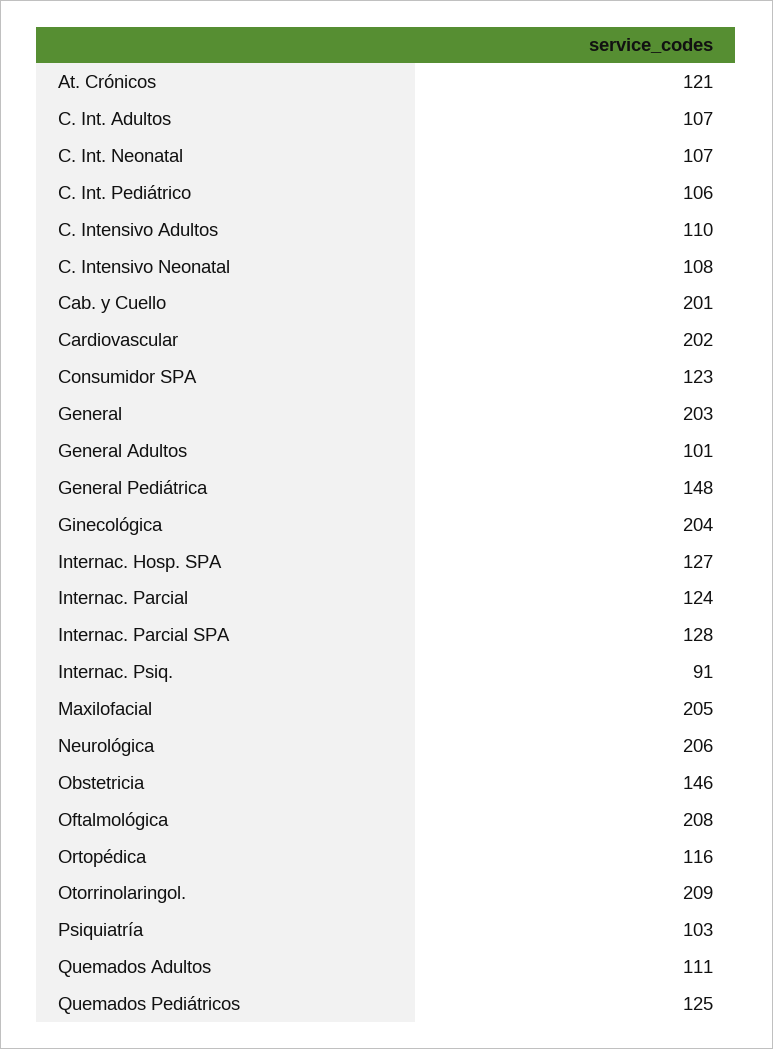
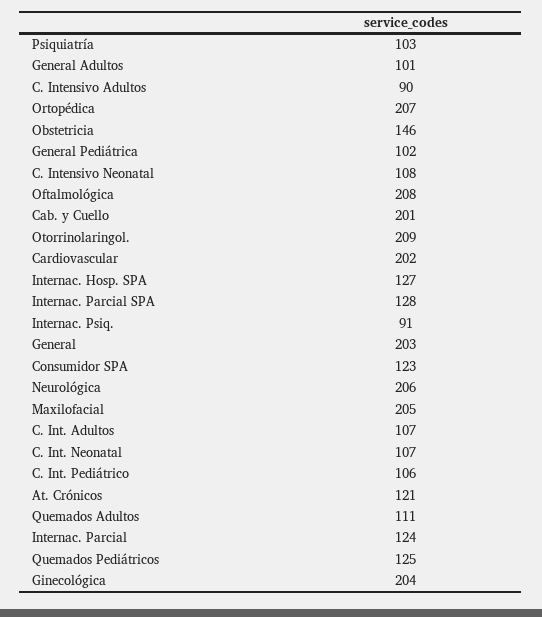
C. Intensivo Adultos: 110 -> 90
General Pediátrica: 148 -> 102
Ortopédica: 116 -> 207

